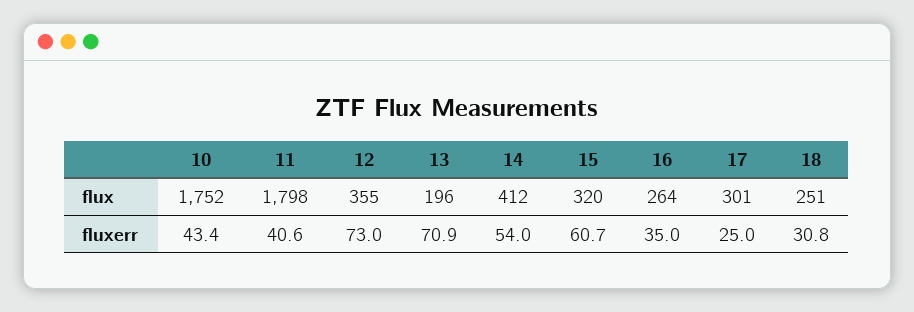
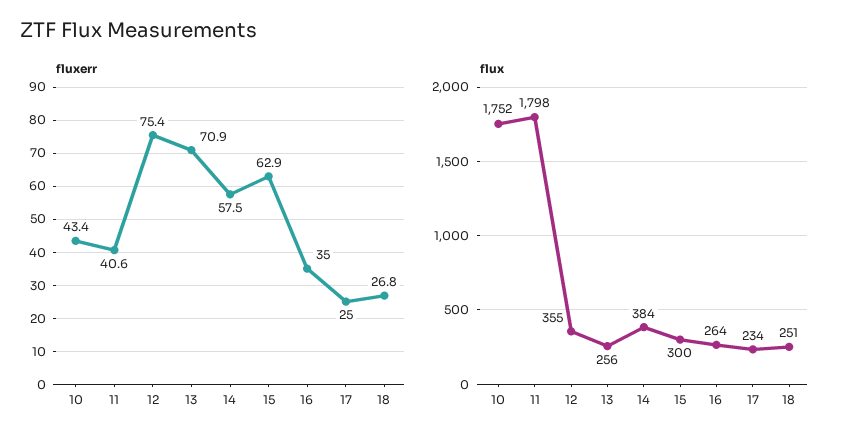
flux, 13: 196 -> 256
flux, 14: 412 -> 384
flux, 15: 320 -> 300
flux, 17: 301 -> 234
fluxerr, 12: 73 -> 75.4
fluxerr, 14: 54 -> 57.5
fluxerr, 15: 60.7 -> 62.9
fluxerr, 18: 30.8 -> 26.8

